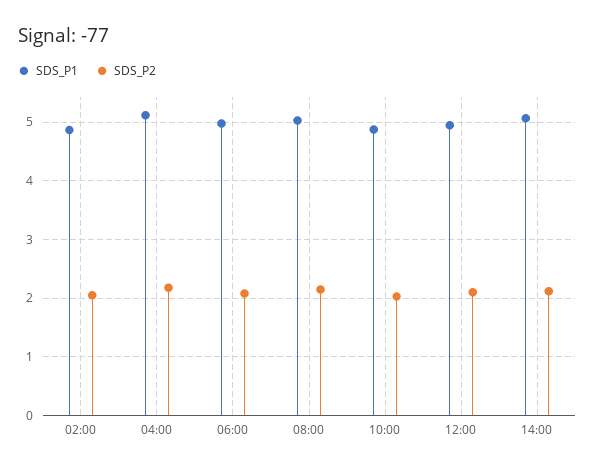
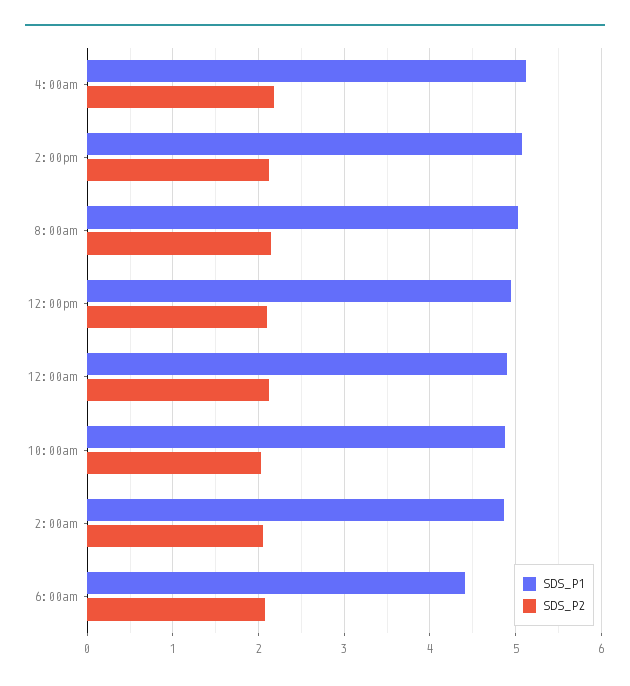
SDS_P1, 06:00: 5 -> 4.4
SDS_P1, 12:00am: none -> 4.9
SDS_P2, 12:00am: none -> 2.1

